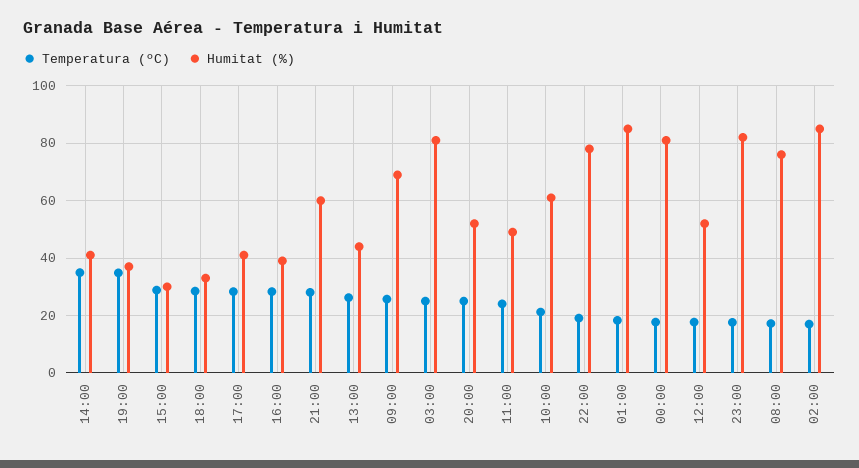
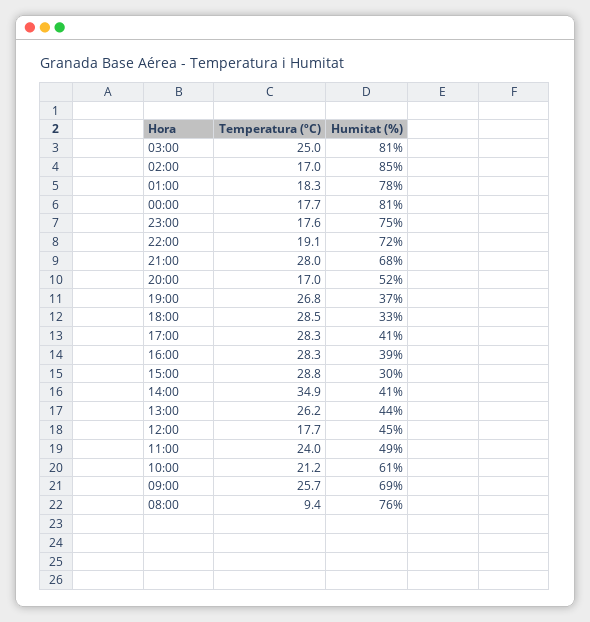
Temperatura (ºC), 19:00: 35 -> 26.8
Humitat (%), 21:00: 60 -> 68
Temperatura (ºC), 20:00: 25 -> 17
Humitat (%), 22:00: 77.5 -> 72
Humitat (%), 01:00: 85 -> 78
Humitat (%), 12:00: 52.5 -> 45
Humitat (%), 23:00: 82.5 -> 75
Temperatura (ºC), 08:00: 17.5 -> 9.4

